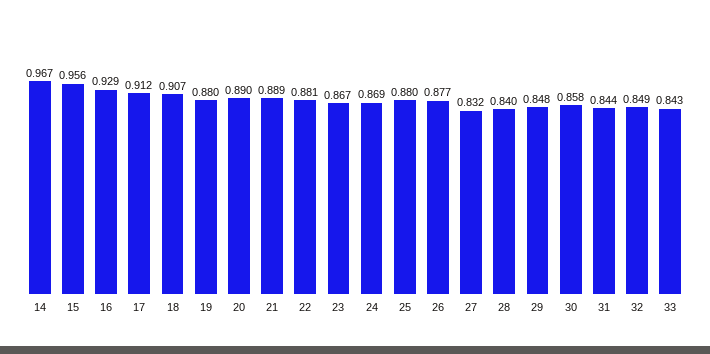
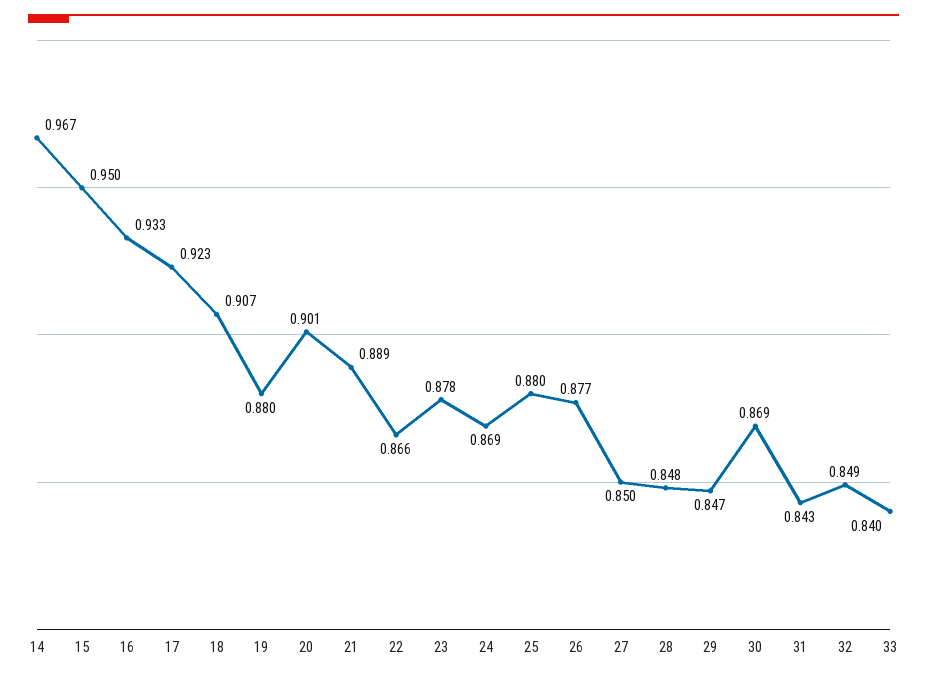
15: 0.956 -> 0.95
16: 0.929 -> 0.933
17: 0.912 -> 0.923
20: 0.89 -> 0.901
22: 0.881 -> 0.866
23: 0.867 -> 0.878
27: 0.832 -> 0.85
28: 0.84 -> 0.848
29: 0.848 -> 0.847
30: 0.858 -> 0.869
31: 0.844 -> 0.843
33: 0.843 -> 0.84

